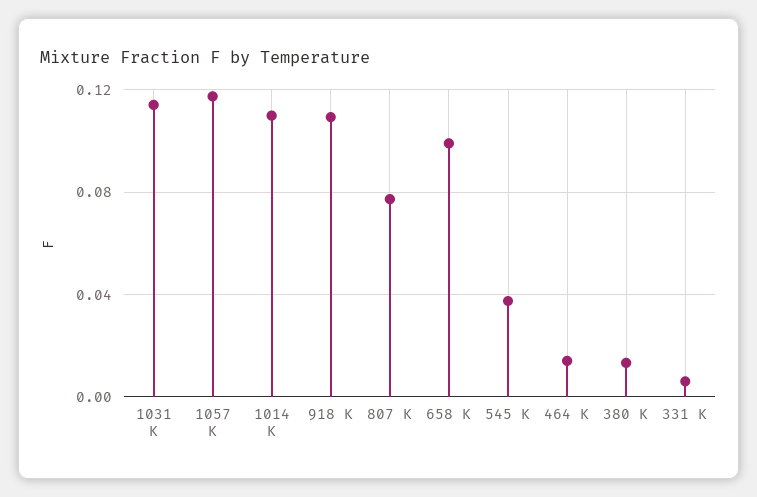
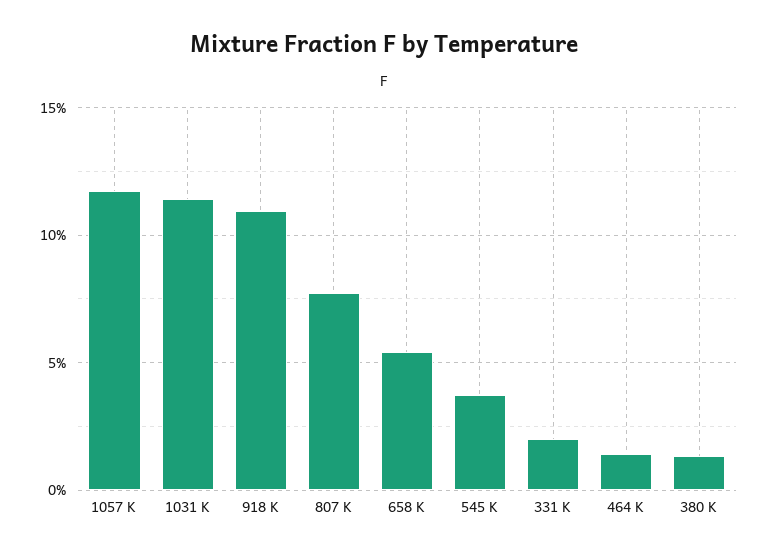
1014 K: 0.11 -> none
658 K: 0.1 -> 0.055
331 K: 0.005 -> 0.02

